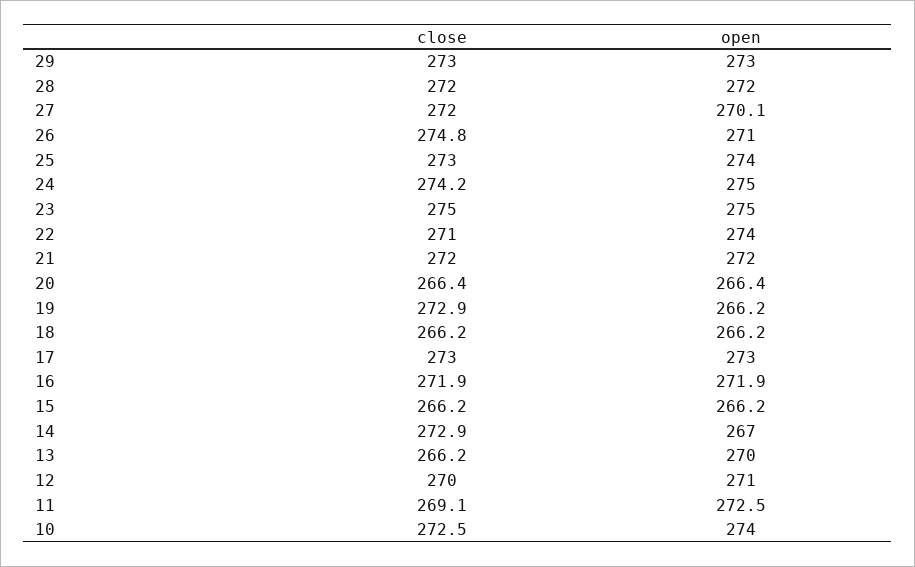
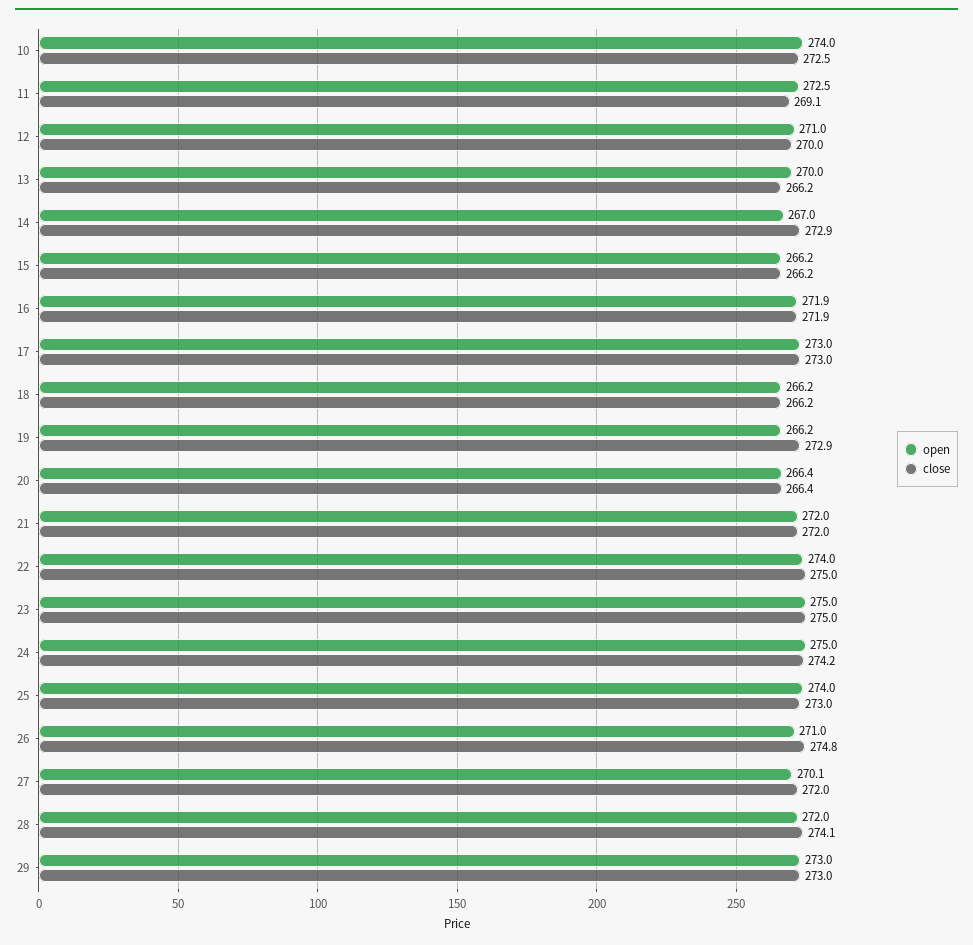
close, 28: 272 -> 274.1
close, 22: 271 -> 275

